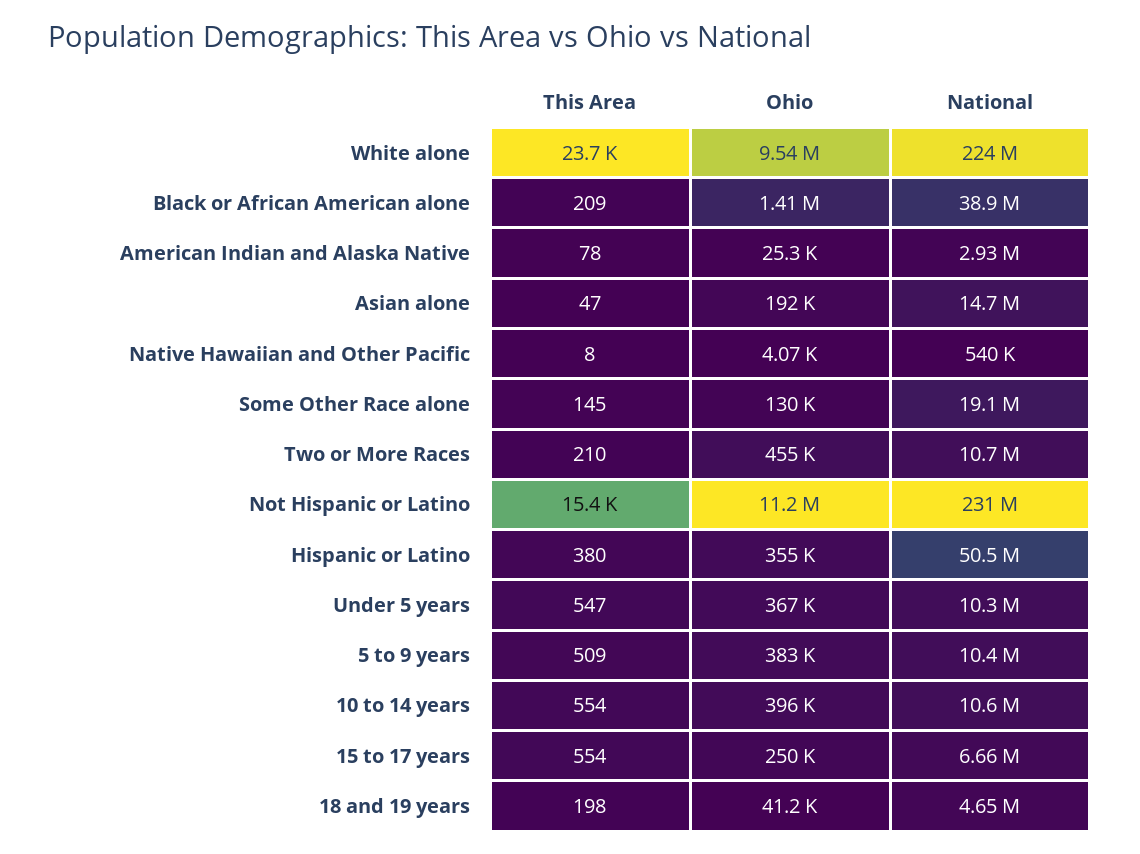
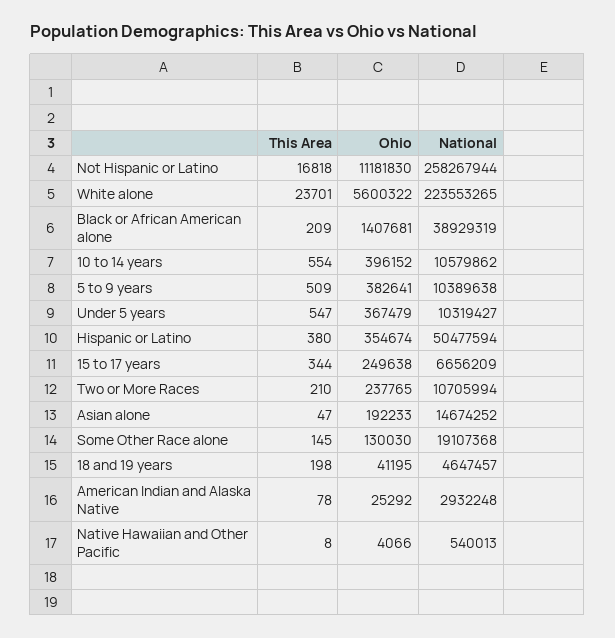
Ohio, White alone: 9540000 -> 5600322
Ohio, Two or More Races: 455000 -> 237765
This Area, Not Hispanic or Latino: 15400 -> 16818
National, Not Hispanic or Latino: 231000000 -> 258267944
This Area, 15 to 17 years: 554 -> 344

